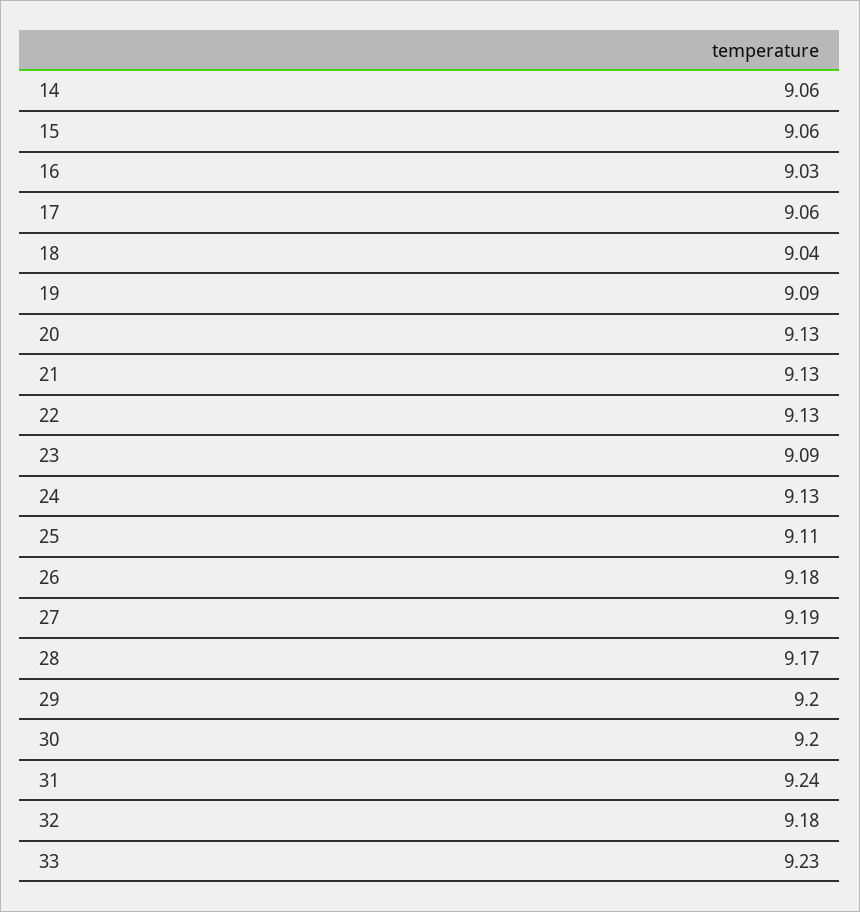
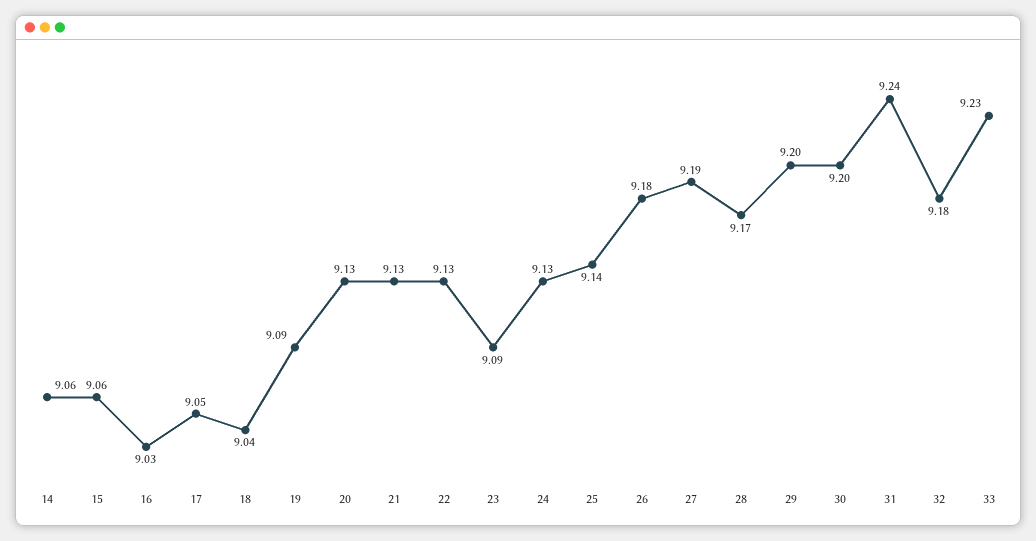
17: 9.06 -> 9.05
25: 9.11 -> 9.14

